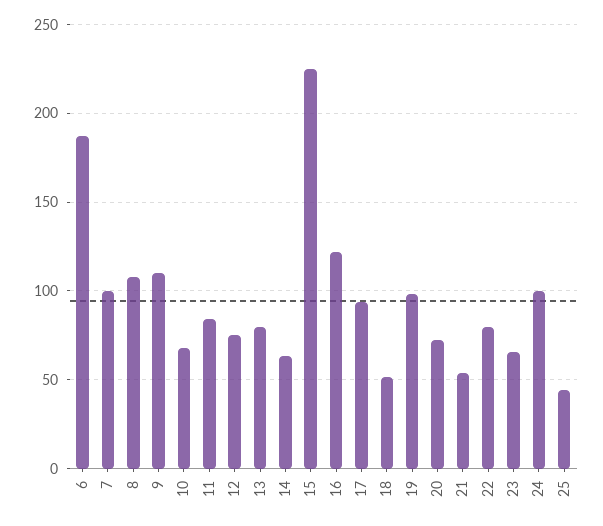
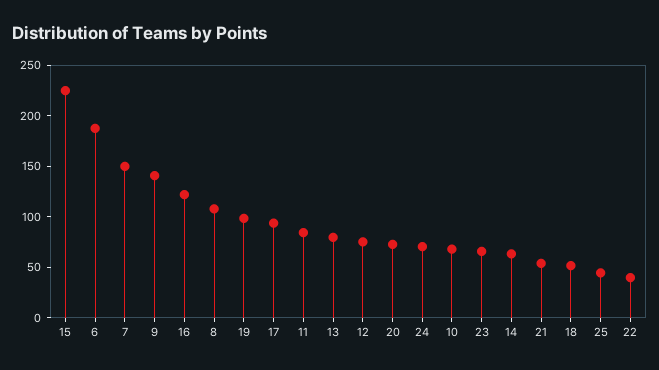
7: 100 -> 150
9: 110 -> 140
22: 80 -> 40
24: 100 -> 70

